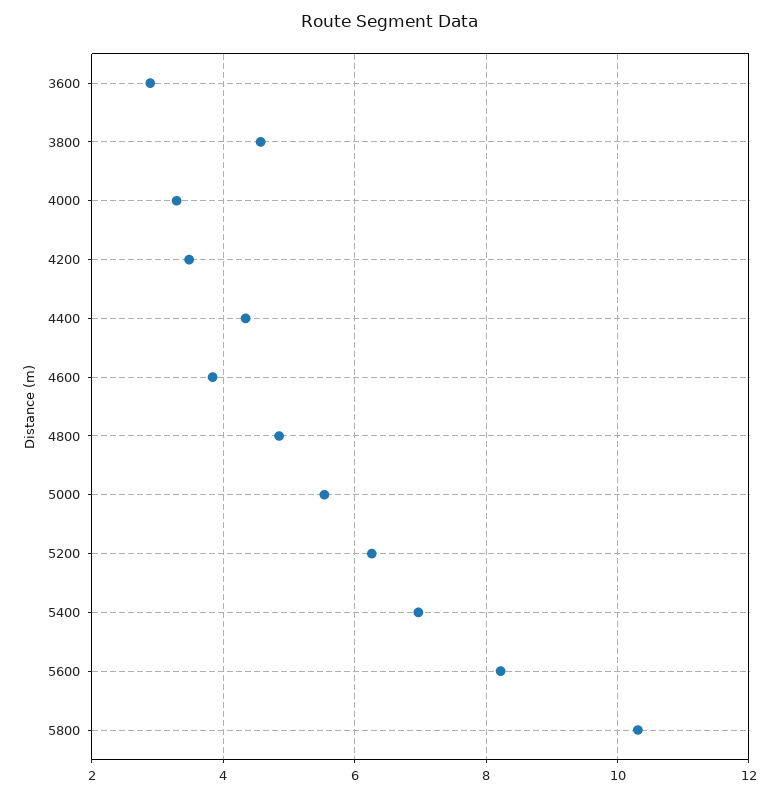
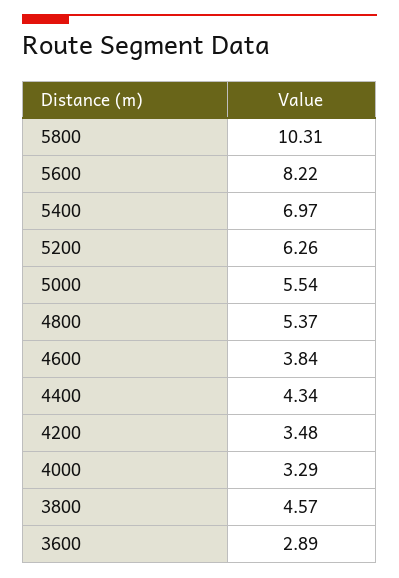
4800: 4.8 -> 5.37

